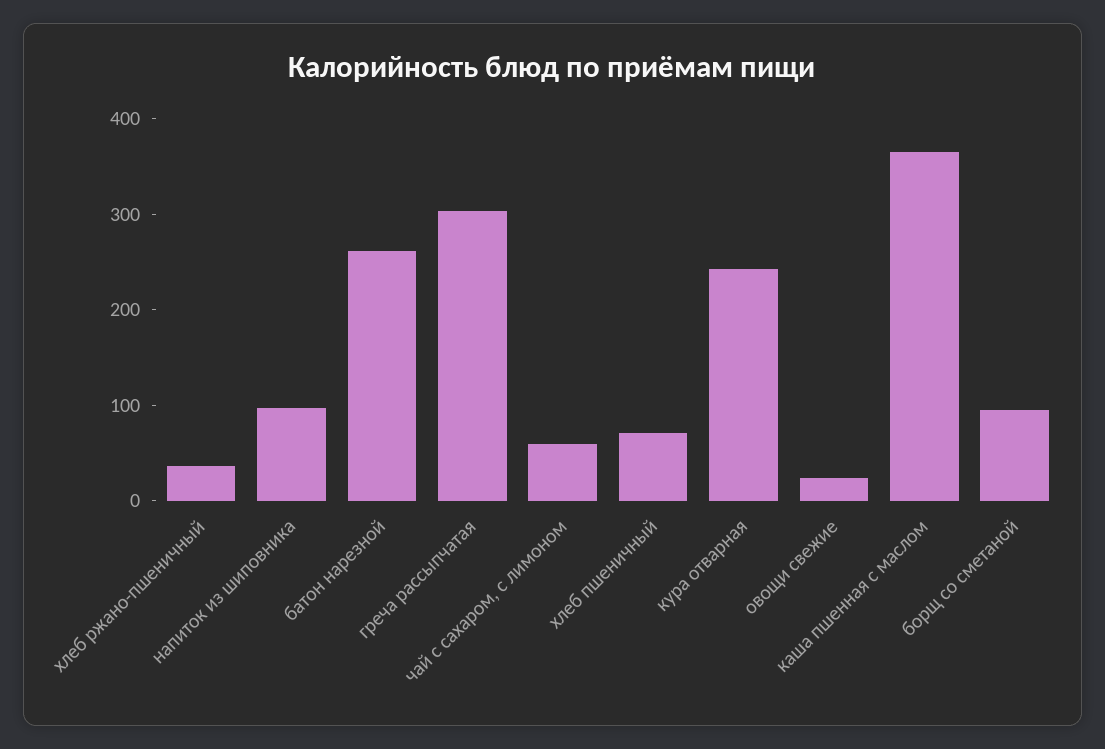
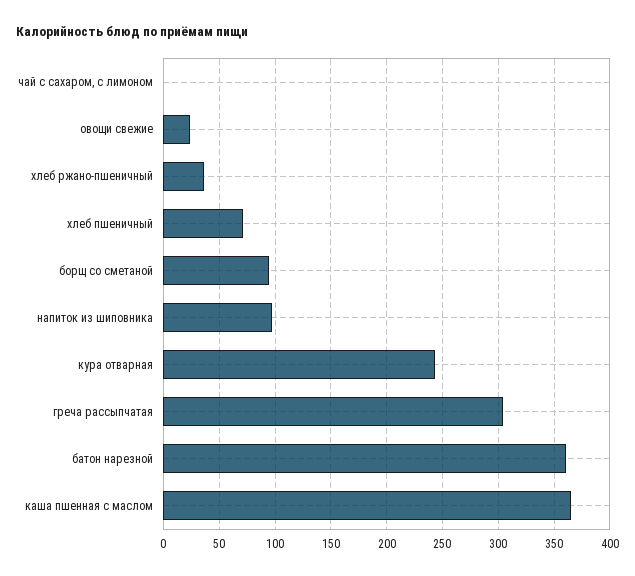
батон нарезной: 260 -> 360
чай с сахаром, с лимоном: 60 -> 0

